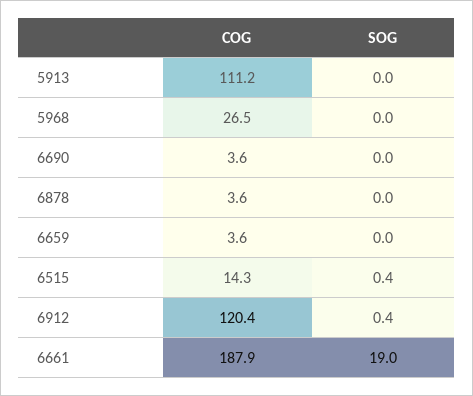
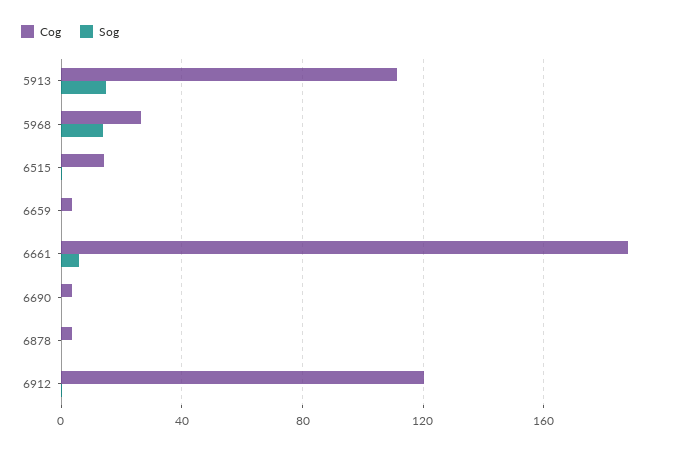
SOG, 5913: 0 -> 15
SOG, 5968: 0 -> 15
SOG, 6661: 19 -> 5

